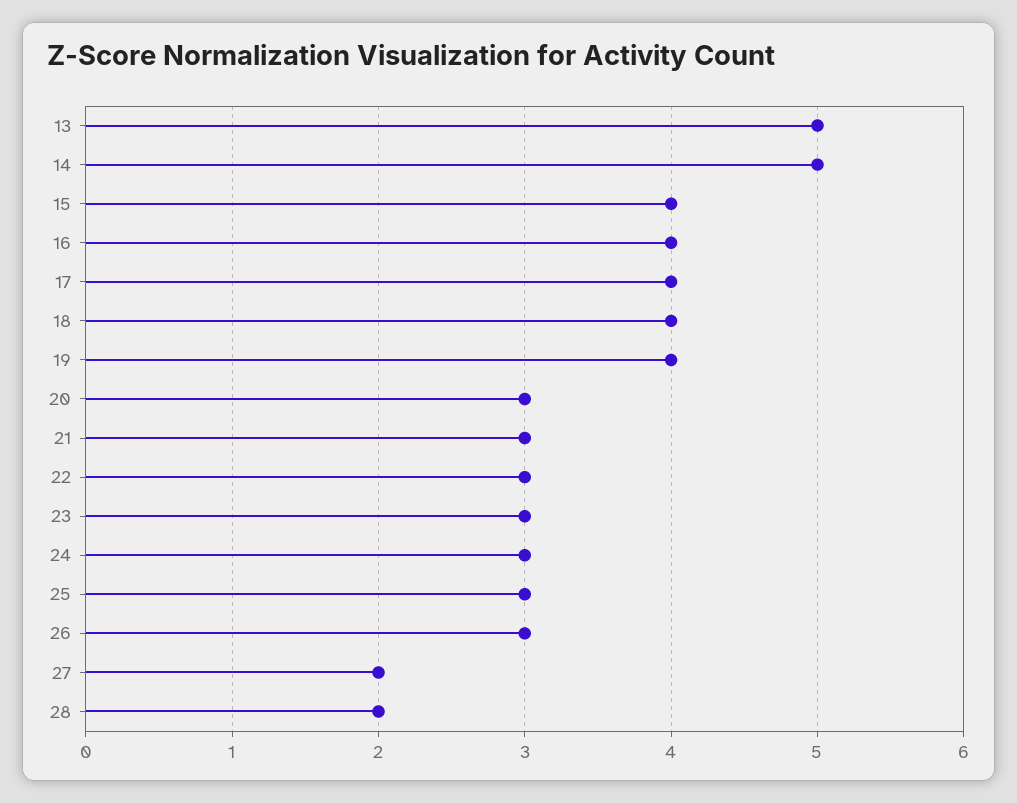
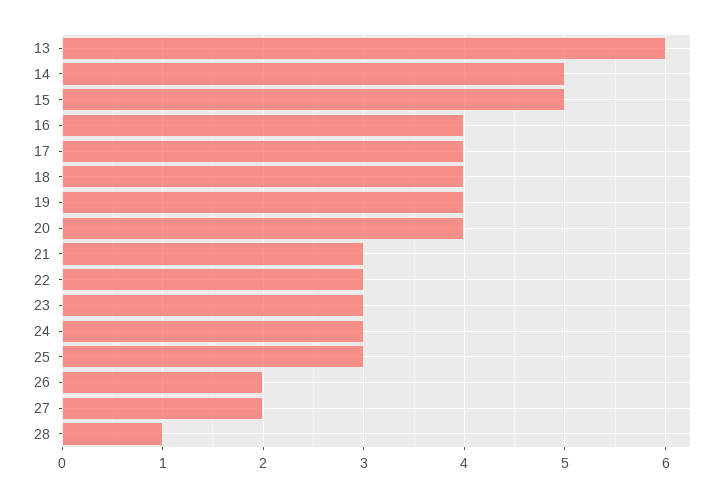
13: 5 -> 6
15: 4 -> 5
20: 3 -> 4
26: 3 -> 2
28: 2 -> 1

